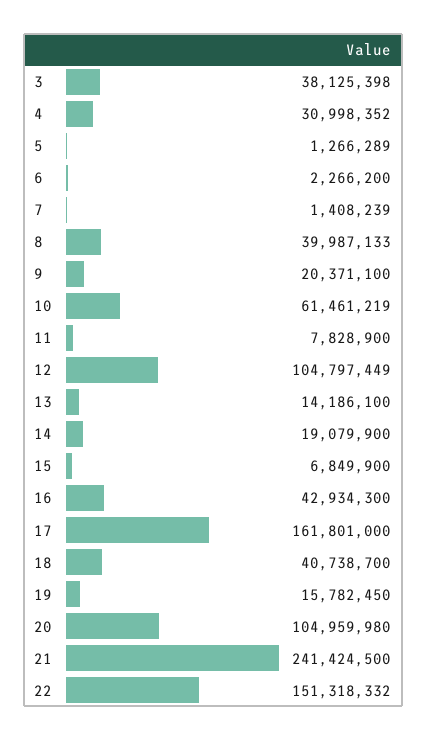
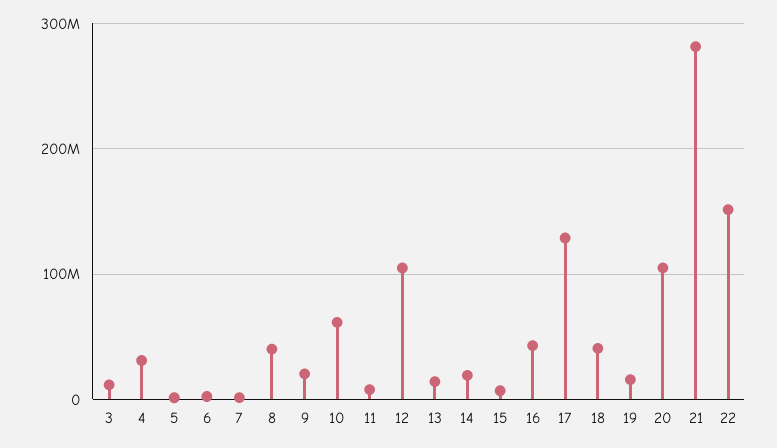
3: 38125398 -> 10000000
17: 161801000 -> 130000000
21: 241424500 -> 280000000

